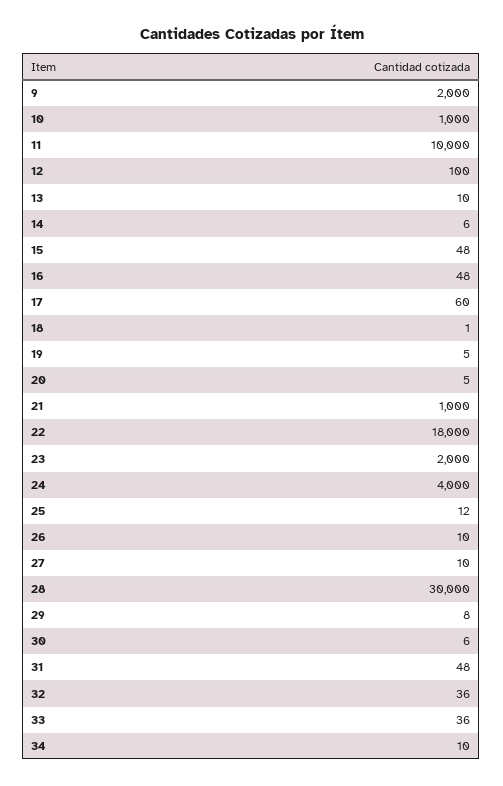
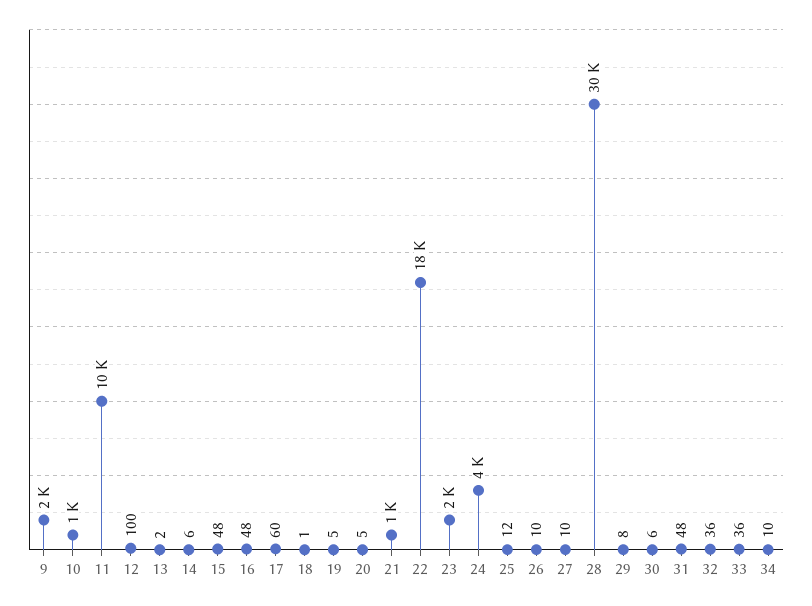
13: 10 -> 2

